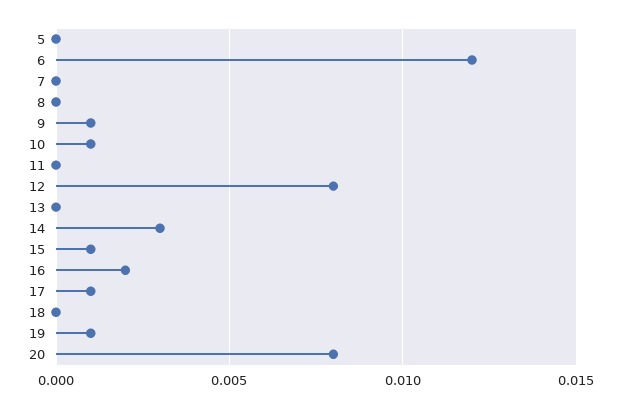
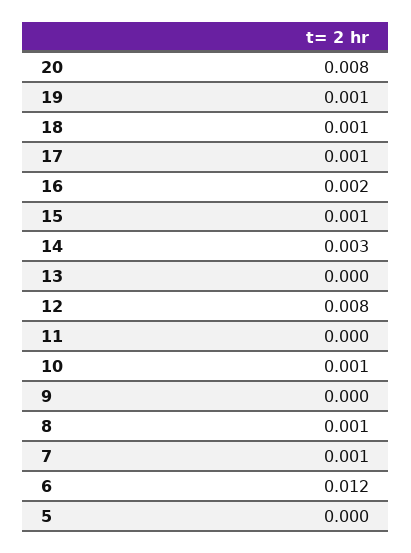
7: 0 -> 0.001
8: 0 -> 0.001
9: 0.001 -> 0
18: 0 -> 0.001

